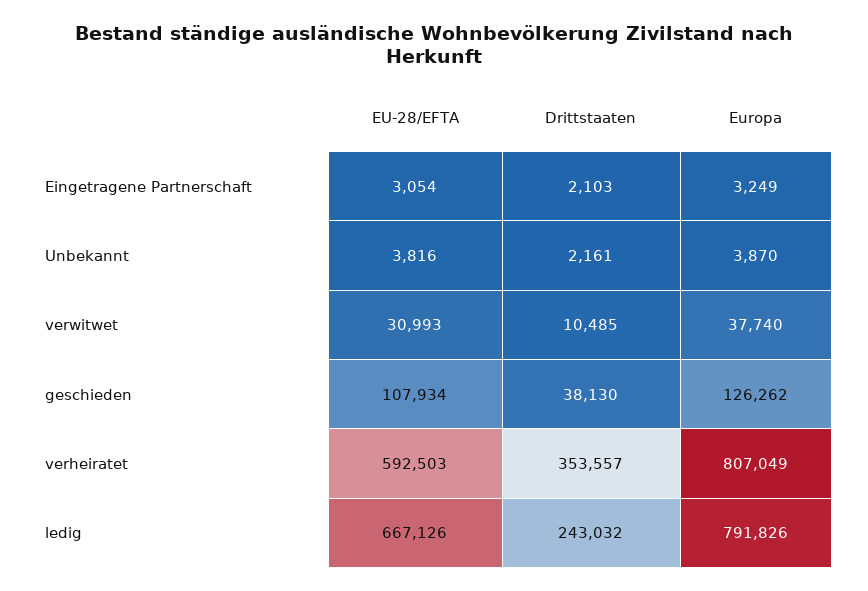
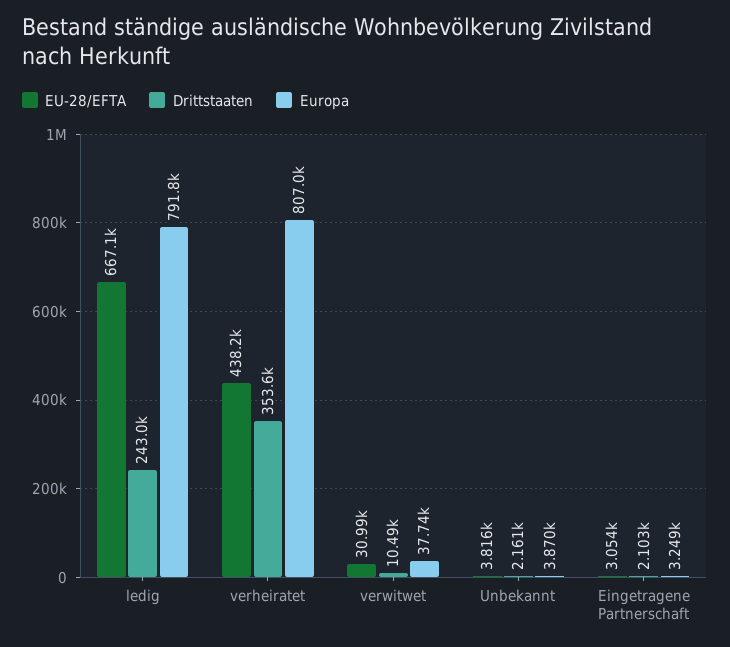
EU-28/EFTA, geschieden: 107934 -> none
Drittstaaten, geschieden: 38130 -> none
Europa, geschieden: 126262 -> none
EU-28/EFTA, verheiratet: 592503 -> 438200

